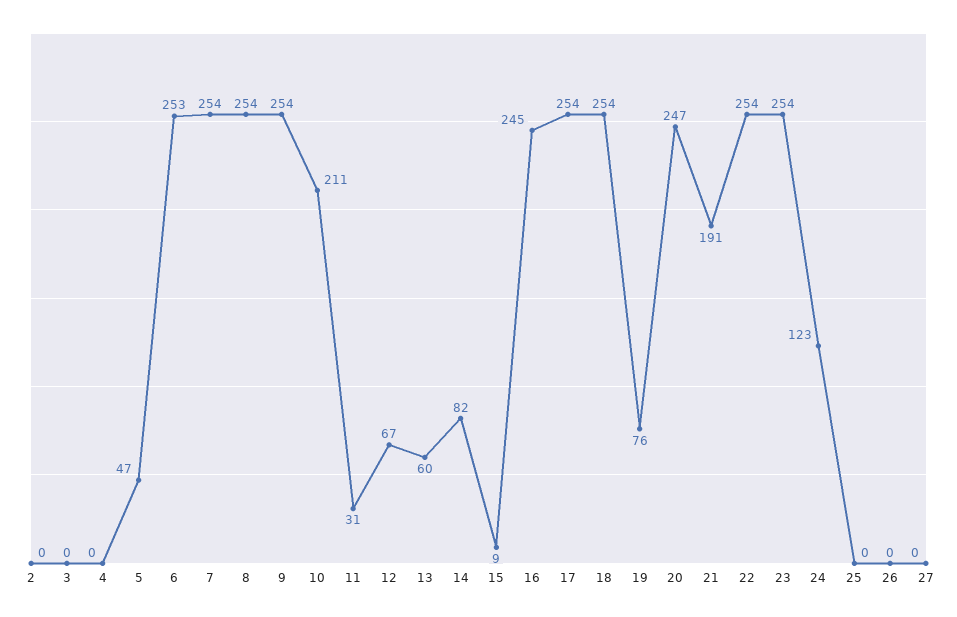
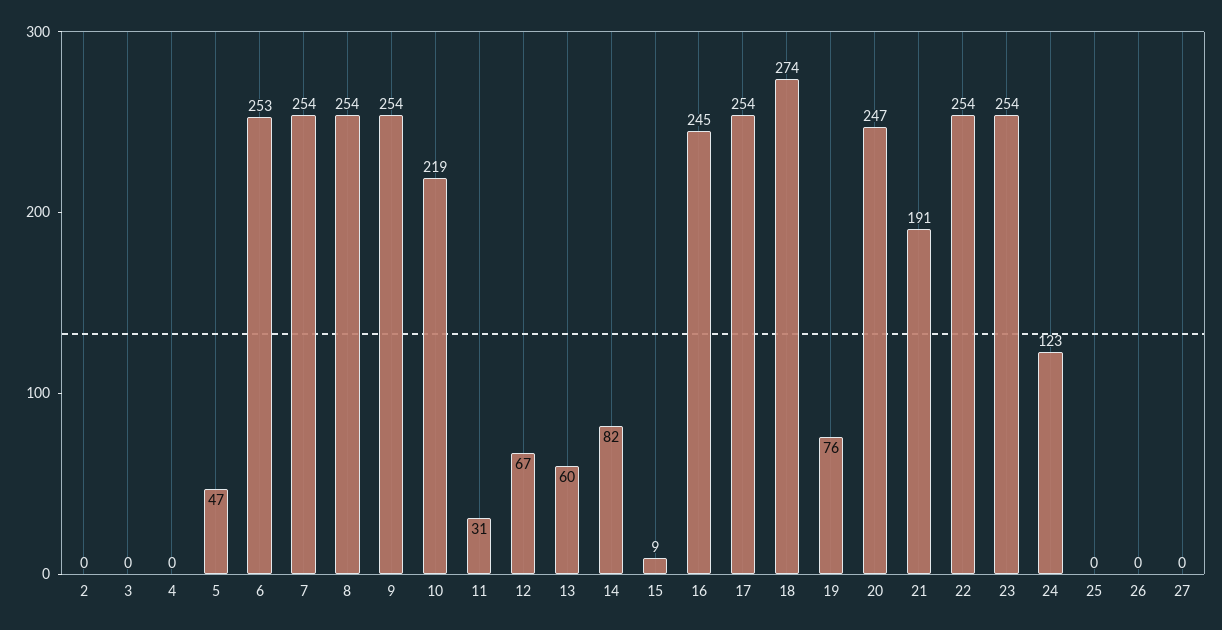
10: 211 -> 219
18: 254 -> 274

